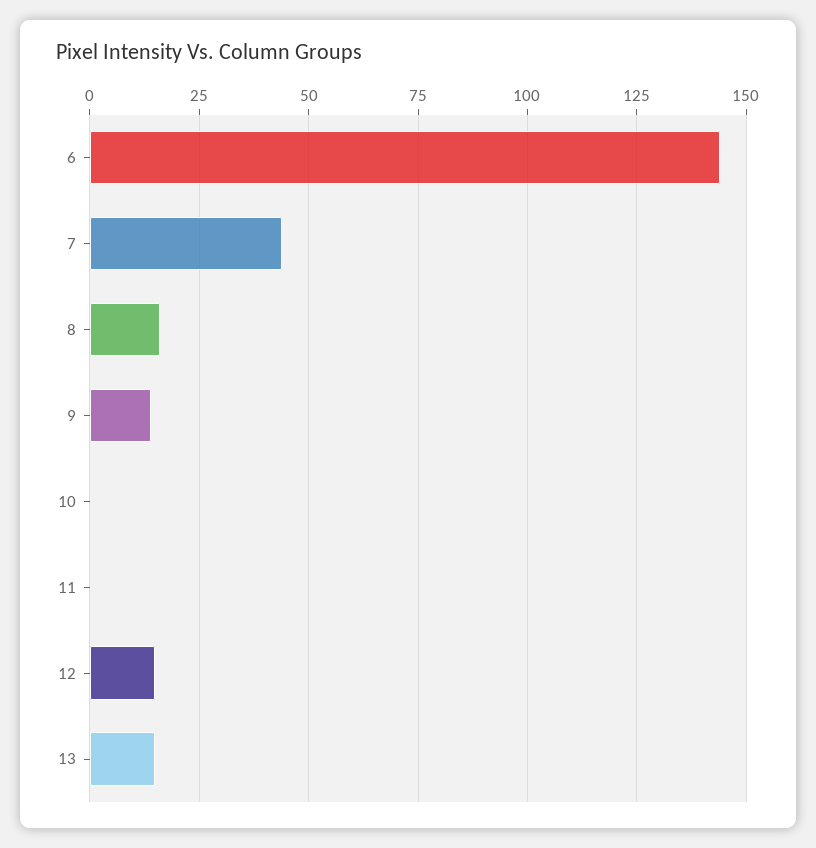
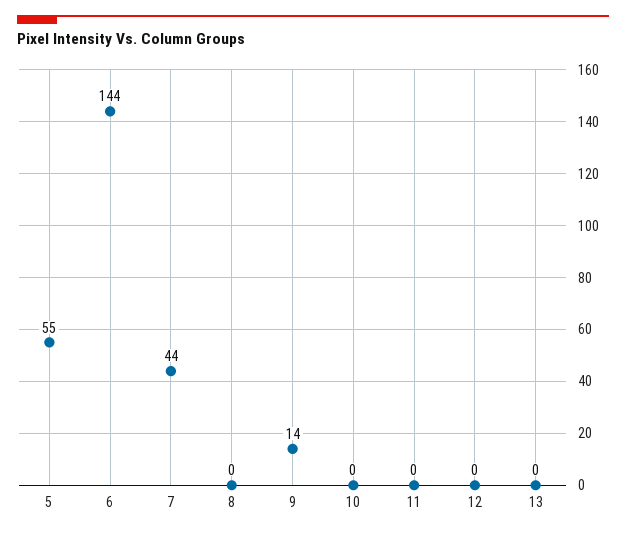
8: 15 -> 0
12: 15 -> 0
13: 15 -> 0
5: none -> 55

